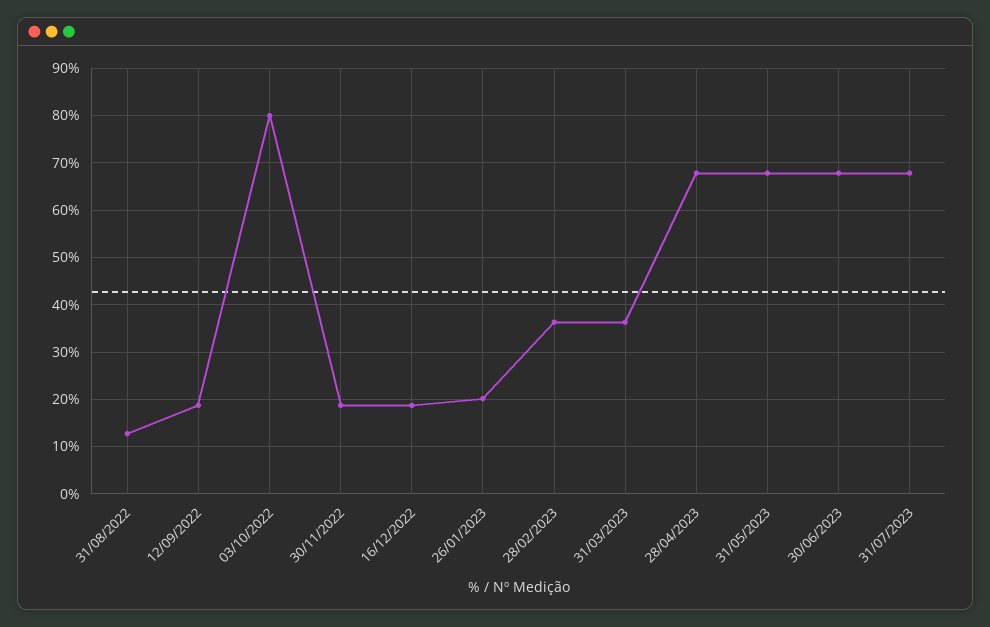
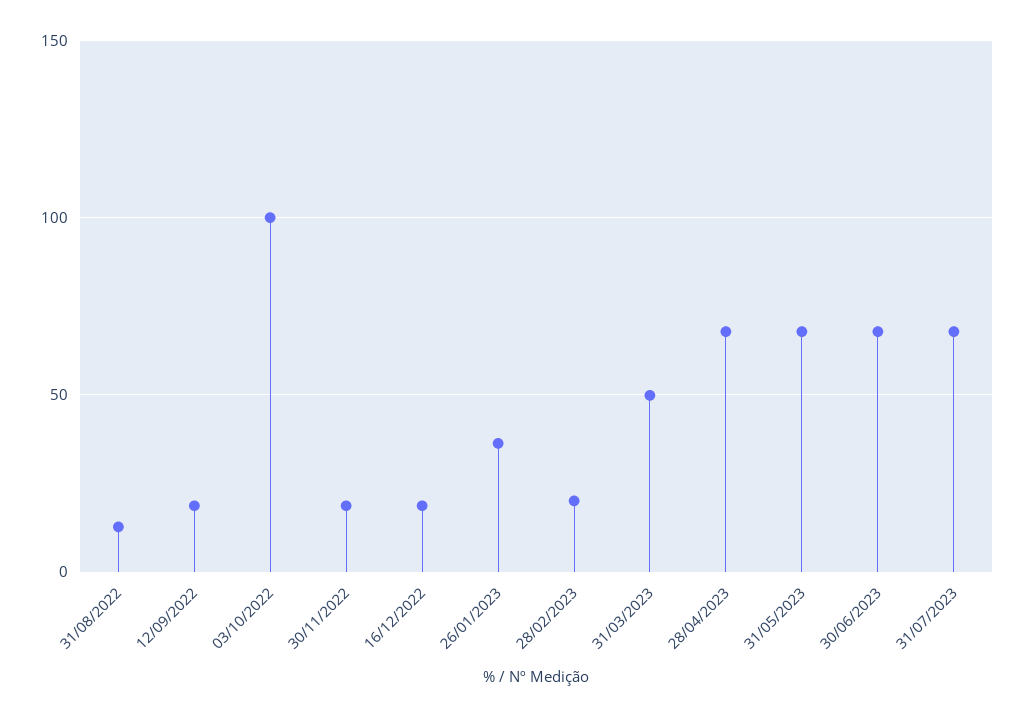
03/10/2022: 80 -> 100
26/01/2023: 20 -> 35
28/02/2023: 36 -> 20
31/03/2023: 36 -> 50

